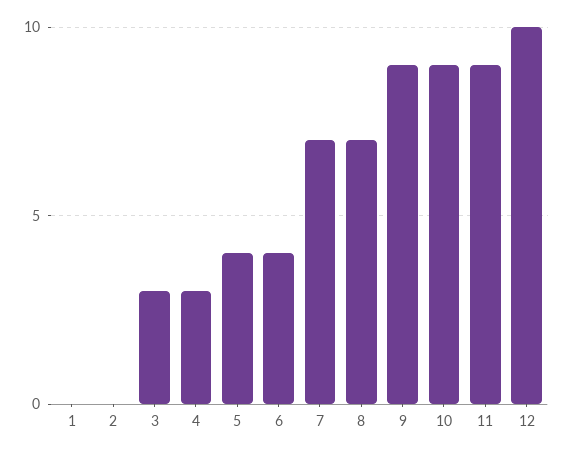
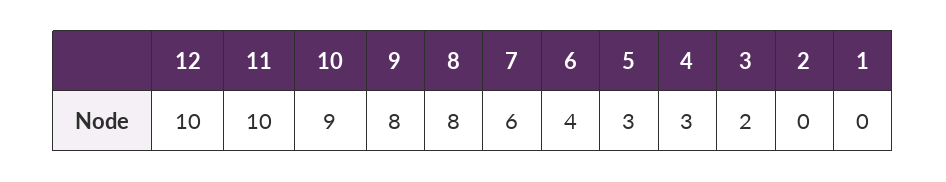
3: 3 -> 2
5: 4 -> 3
7: 7 -> 6
8: 7 -> 8
9: 9 -> 8
11: 9 -> 10

